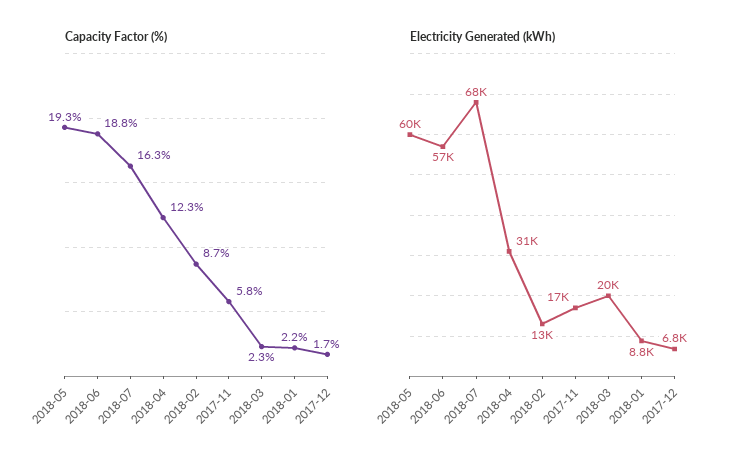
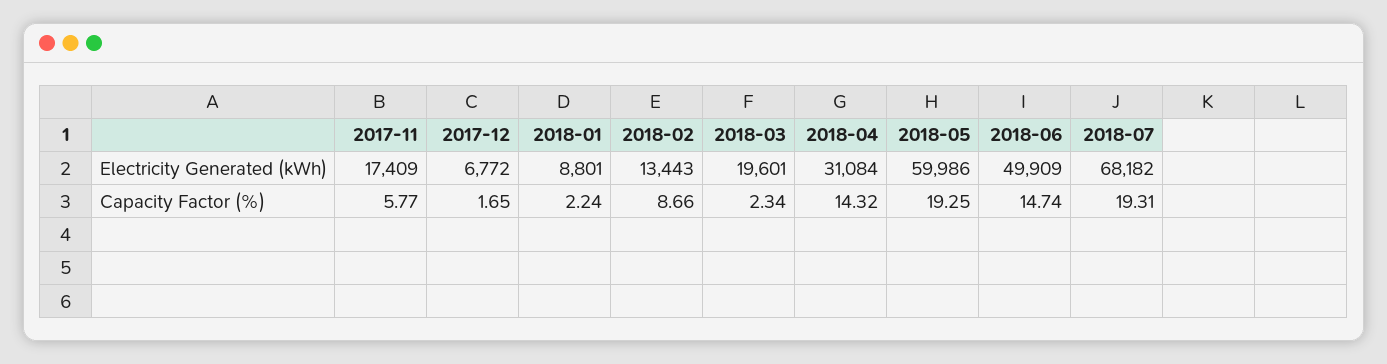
Capacity Factor (%), 2018-06: 18.8 -> 14.74
Capacity Factor (%), 2018-07: 16.3 -> 19.31
Capacity Factor (%), 2018-04: 12.3 -> 14.32
Electricity Generated (kWh), 2018-06: 57000 -> 49909

